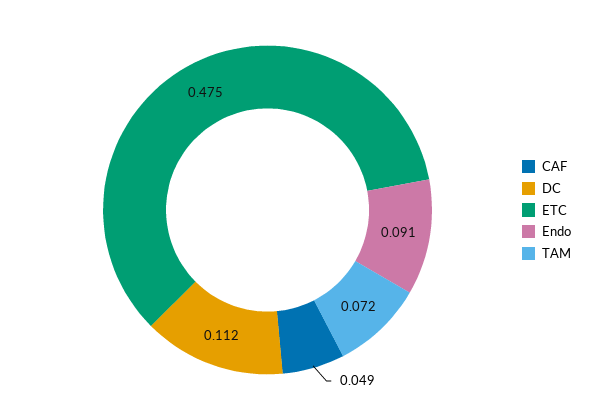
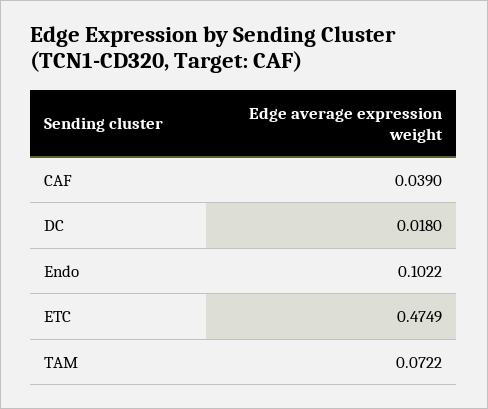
CAF: 0.049 -> 0.039
DC: 0.112 -> 0.018
Endo: 0.091 -> 0.1022

